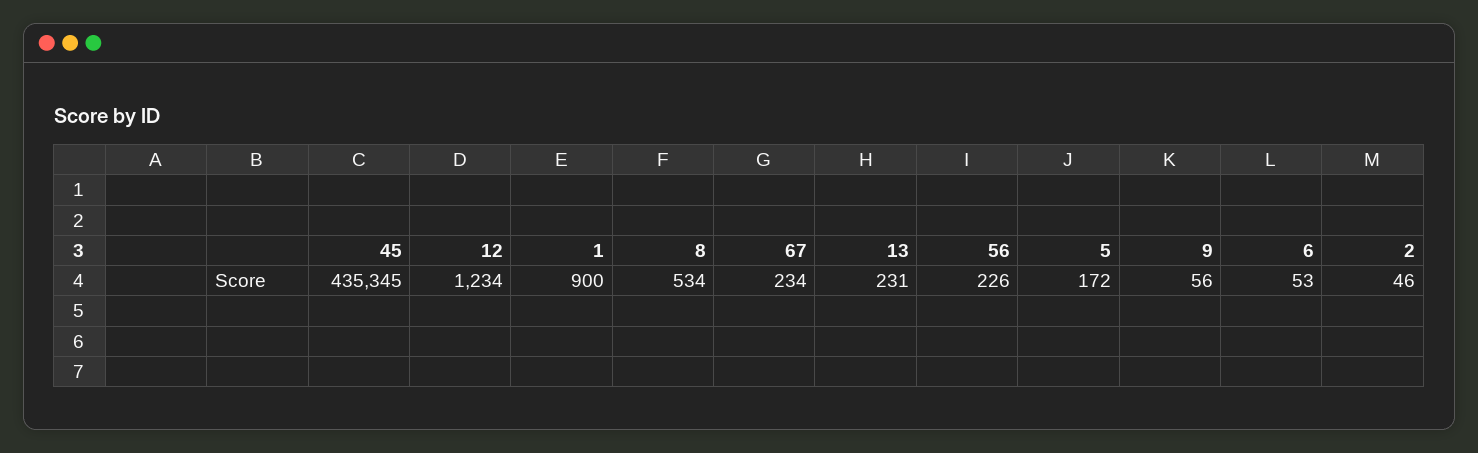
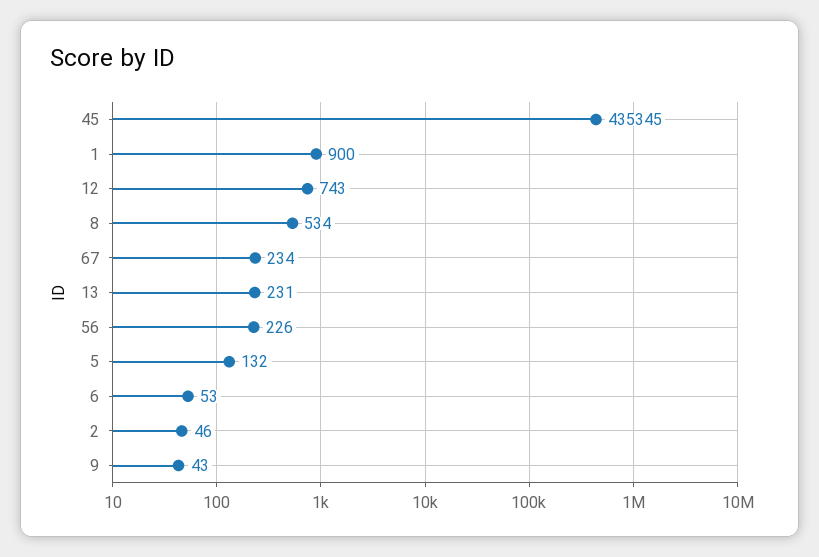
12: 1234 -> 743
5: 172 -> 132
9: 56 -> 43

